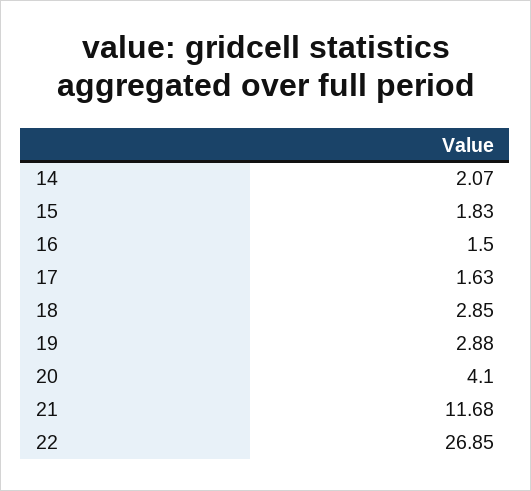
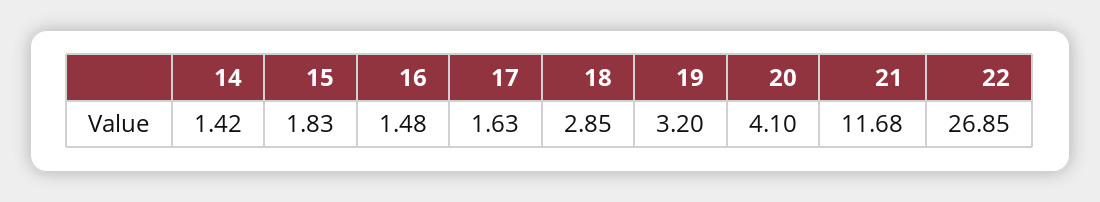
14: 2.07 -> 1.42
16: 1.5 -> 1.48
19: 2.88 -> 3.2

